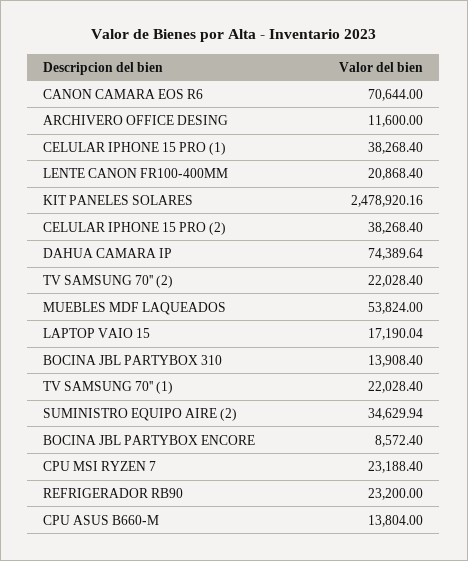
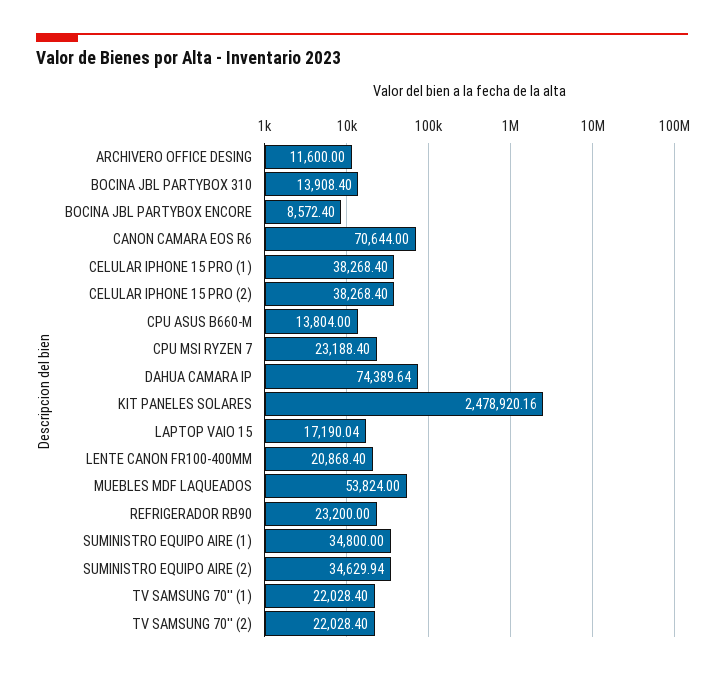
SUMINISTRO EQUIPO AIRE (1): none -> 34800

